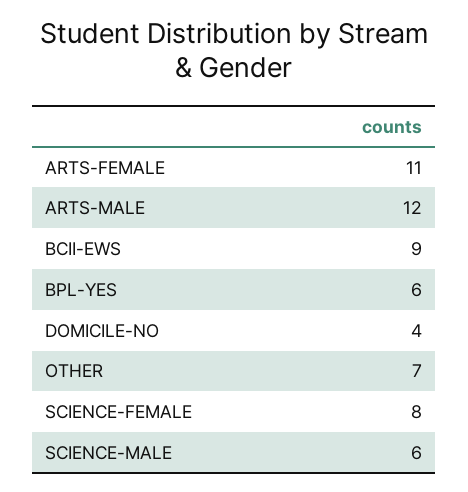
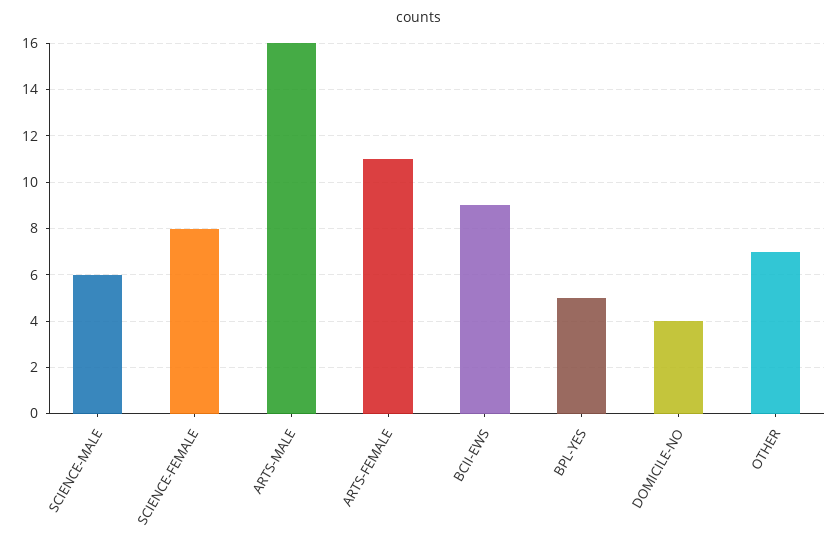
ARTS-MALE: 12 -> 16
BPL-YES: 6 -> 5

